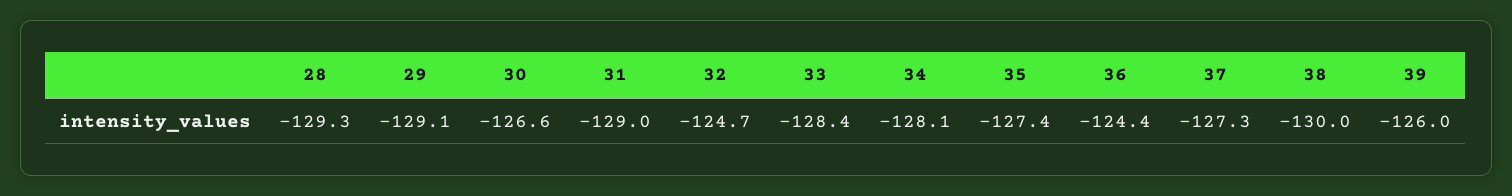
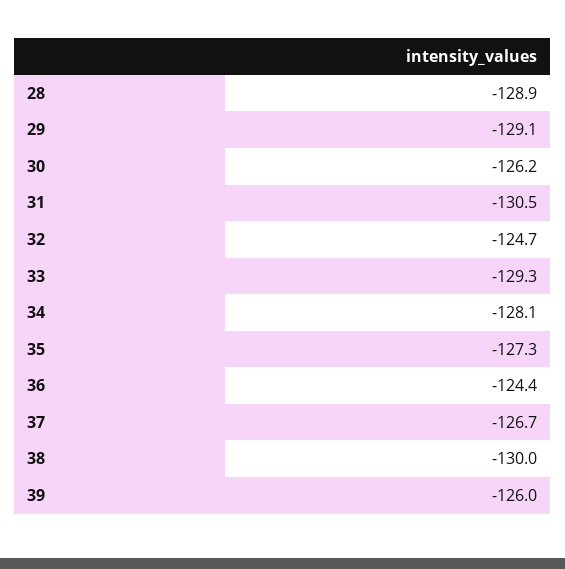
28: -129.3 -> -128.9
30: -126.6 -> -126.2
31: -129 -> -130.5
33: -128.4 -> -129.3
35: -127.4 -> -127.3
37: -127.3 -> -126.7

